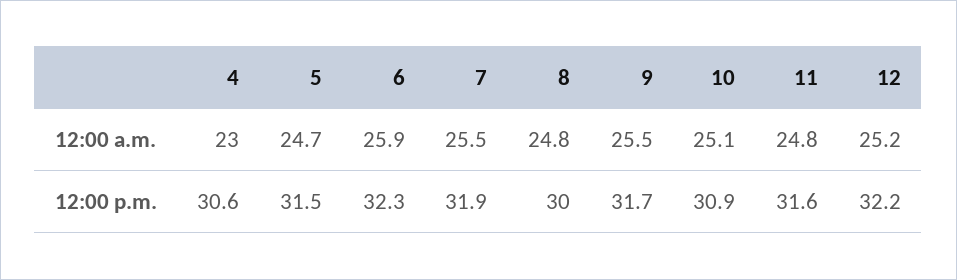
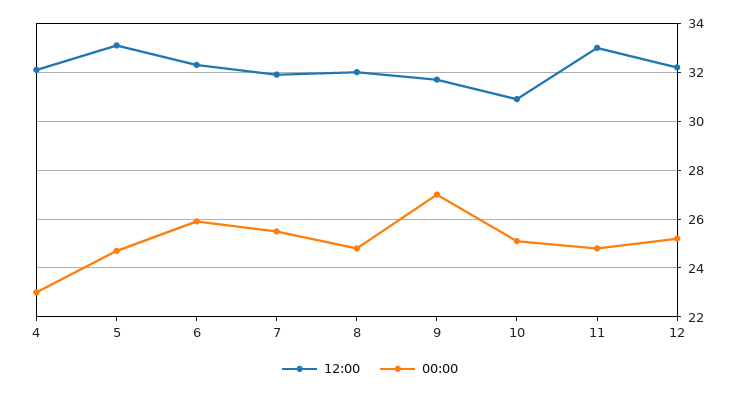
12:00 a.m., 9: 25.5 -> 27
12:00 p.m., 4: 30.6 -> 32
12:00 p.m., 5: 31.5 -> 33
12:00 p.m., 8: 30 -> 32
12:00 p.m., 11: 31.6 -> 33

